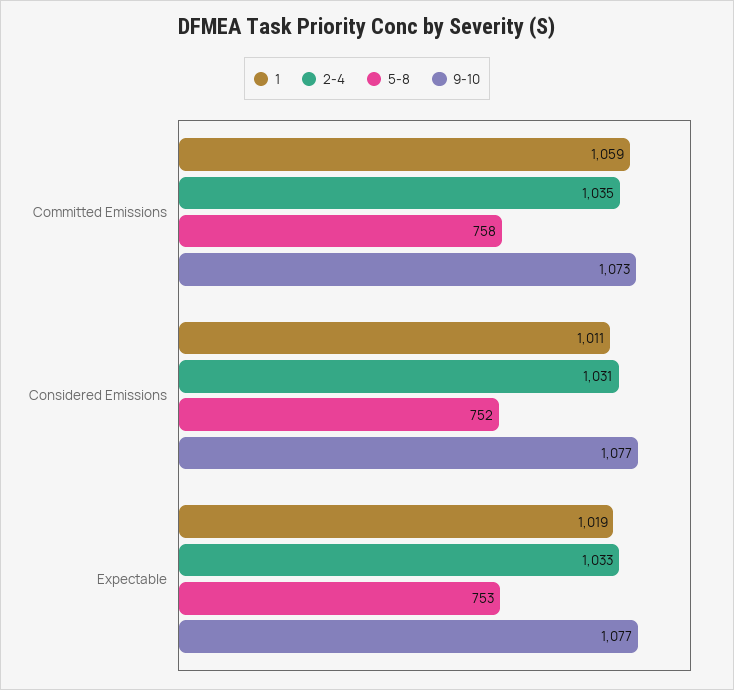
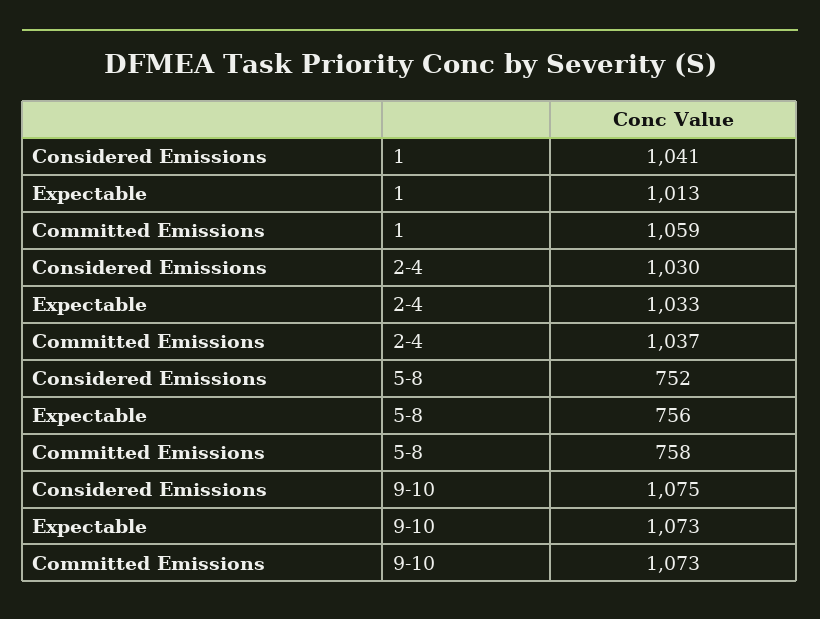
2-4, Committed Emissions: 1035 -> 1037
1, Considered Emissions: 1011 -> 1041
2-4, Considered Emissions: 1031 -> 1030
9-10, Considered Emissions: 1077 -> 1075
1, Expectable: 1019 -> 1013
5-8, Expectable: 753 -> 756
9-10, Expectable: 1077 -> 1073

